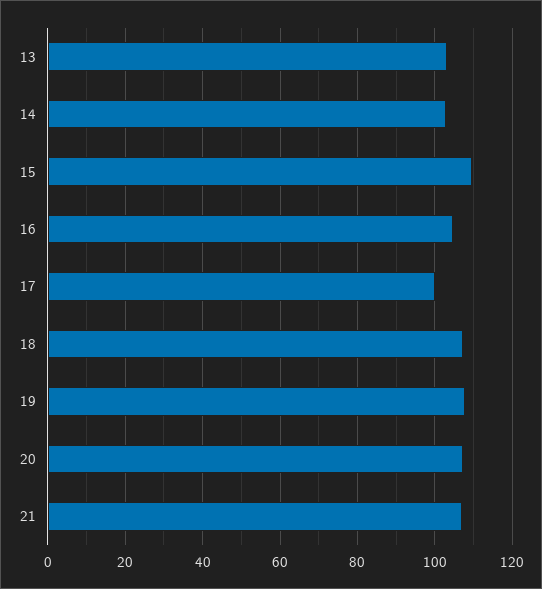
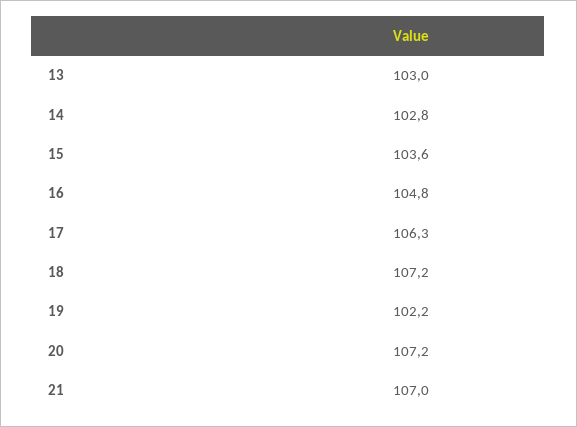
15: 110 -> 103.6
17: 100 -> 106.3
19: 108 -> 102.2

